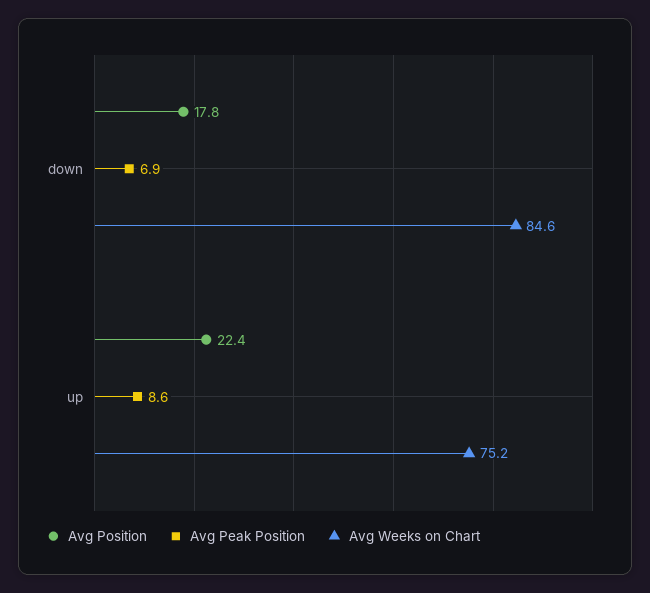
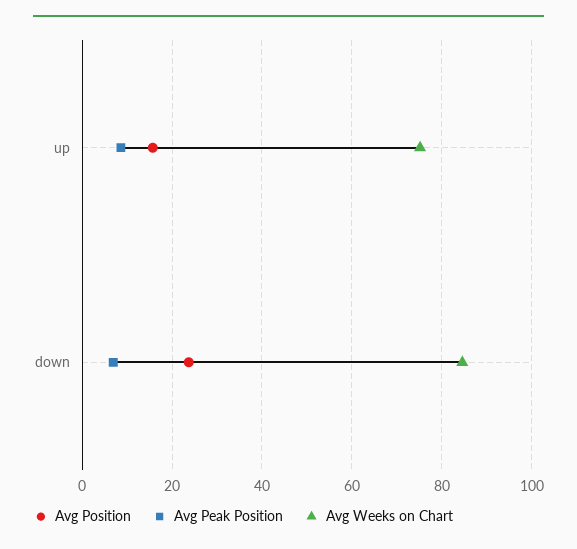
Avg Position, down: 17.8 -> 24
Avg Position, up: 22.4 -> 16

